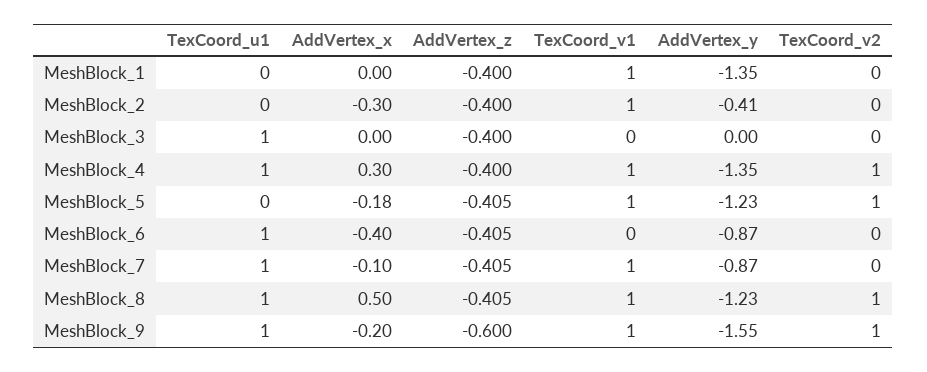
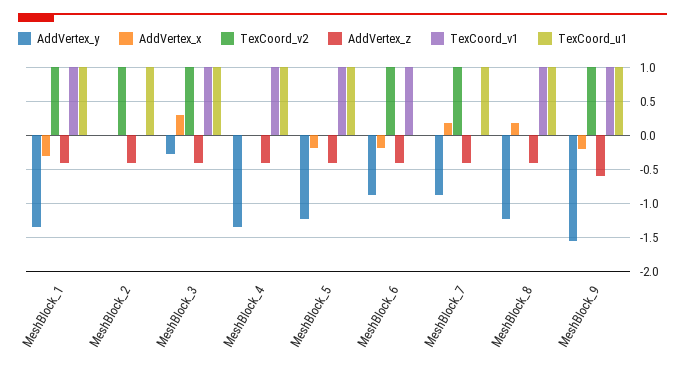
TexCoord_u1, MeshBlock_1: 0 -> 1
AddVertex_x, MeshBlock_1: 0 -> -0.3
TexCoord_v2, MeshBlock_1: 0 -> 1
TexCoord_u1, MeshBlock_2: 0 -> 1
AddVertex_x, MeshBlock_2: -0.3 -> 0
TexCoord_v1, MeshBlock_2: 1 -> 0
AddVertex_y, MeshBlock_2: -0.41 -> 0
TexCoord_v2, MeshBlock_2: 0 -> 1
AddVertex_x, MeshBlock_3: 0 -> 0.3
TexCoord_v1, MeshBlock_3: 0 -> 1
AddVertex_y, MeshBlock_3: 0 -> -0.3
TexCoord_v2, MeshBlock_3: 0 -> 1
AddVertex_x, MeshBlock_4: 0.3 -> 0
TexCoord_v2, MeshBlock_4: 1 -> 0
TexCoord_u1, MeshBlock_5: 0 -> 1
TexCoord_v2, MeshBlock_5: 1 -> 0
TexCoord_u1, MeshBlock_6: 1 -> 0
AddVertex_x, MeshBlock_6: -0.4 -> -0.2
TexCoord_v1, MeshBlock_6: 0 -> 1
TexCoord_v2, MeshBlock_6: 0 -> 1
AddVertex_x, MeshBlock_7: -0.1 -> 0.2
TexCoord_v1, MeshBlock_7: 1 -> 0
TexCoord_v2, MeshBlock_7: 0 -> 1
AddVertex_x, MeshBlock_8: 0.5 -> 0.2
TexCoord_v2, MeshBlock_8: 1 -> 0

